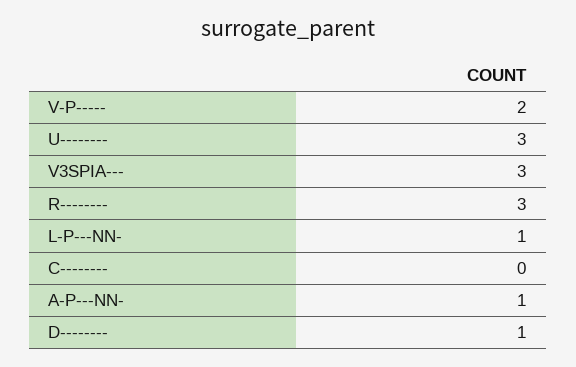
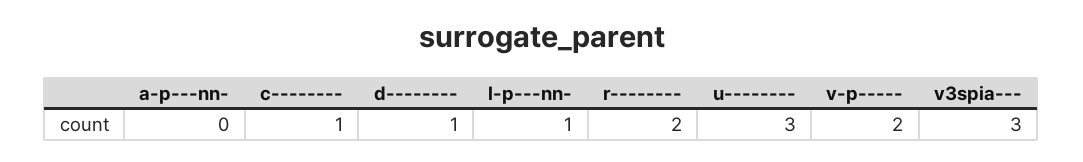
R--------: 3 -> 2
C--------: 0 -> 1
A-P---NN-: 1 -> 0

